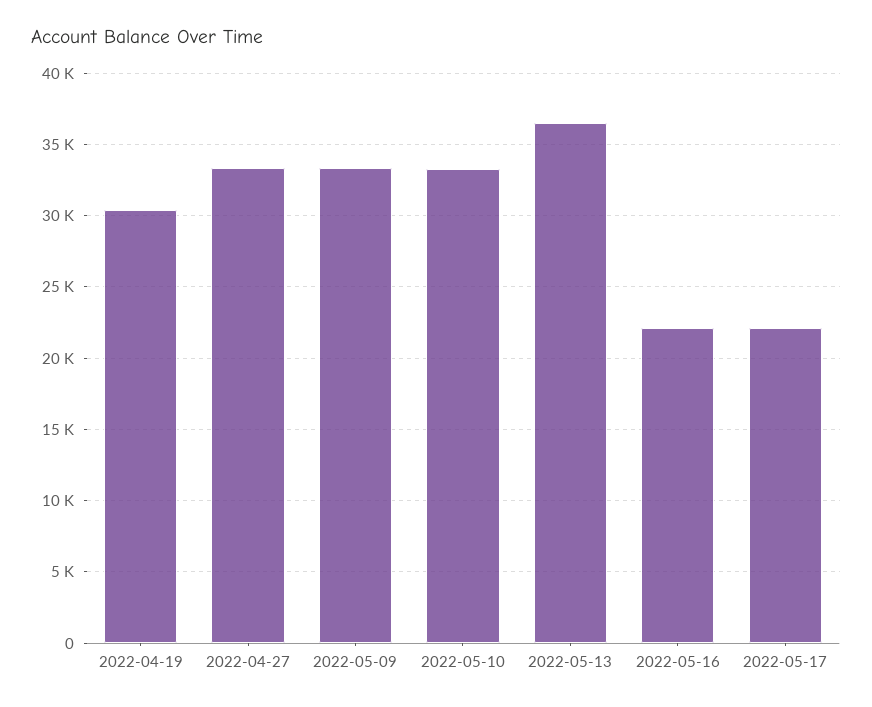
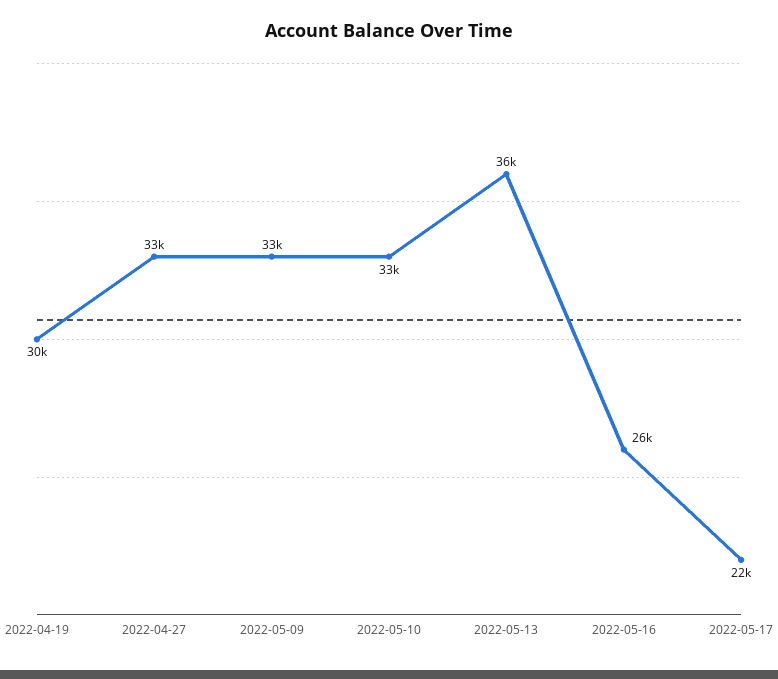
2022-05-16: 22000 -> 26000

